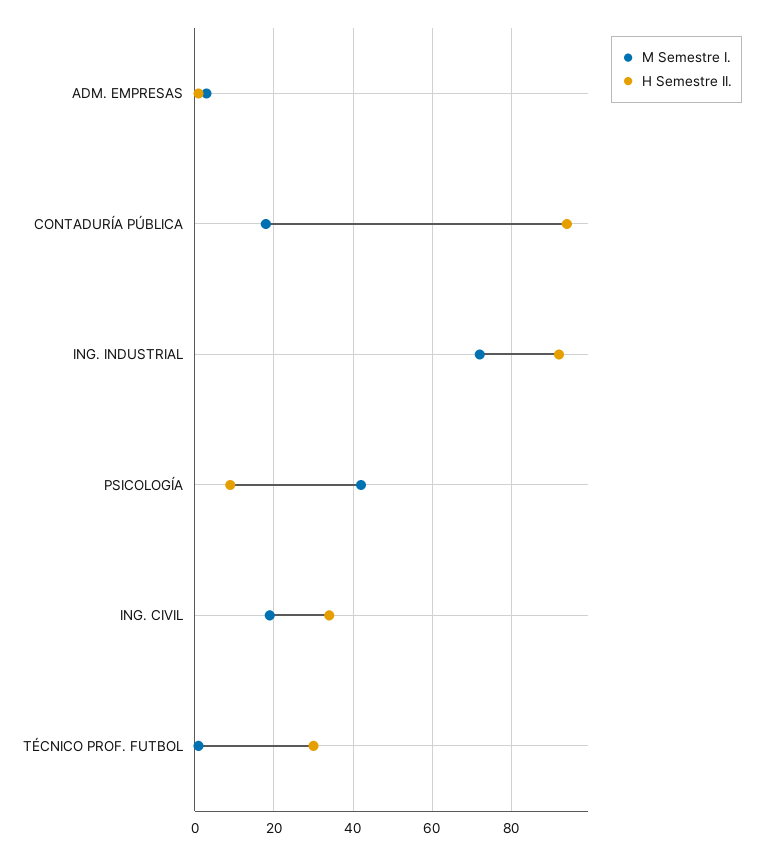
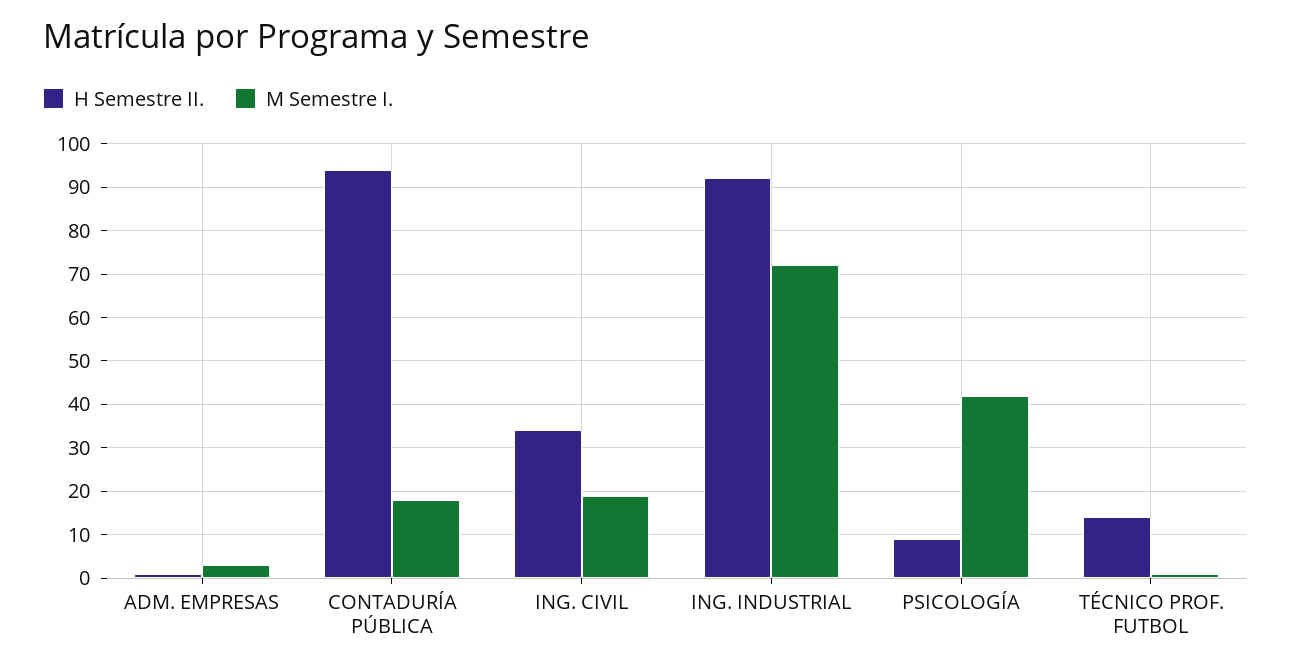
H Semestre II., TÉCNICO PROF. FUTBOL: 30 -> 15

